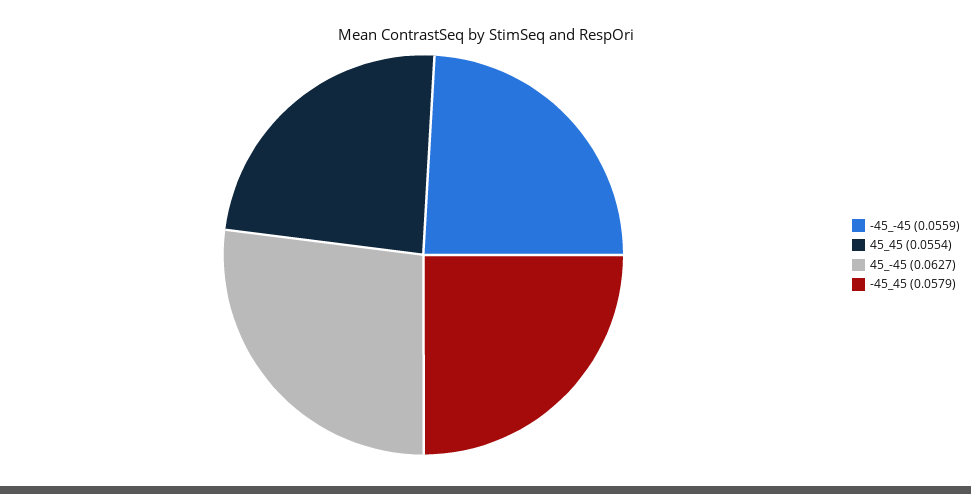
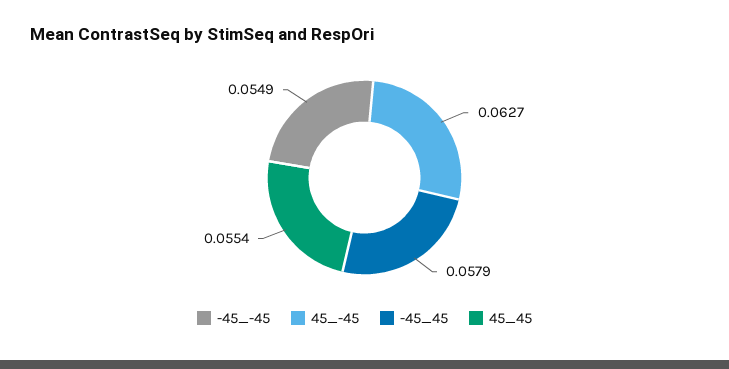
-45_-45: 0.0559 -> 0.0549

